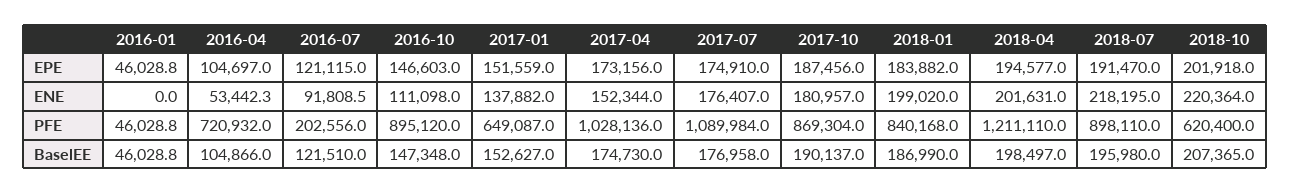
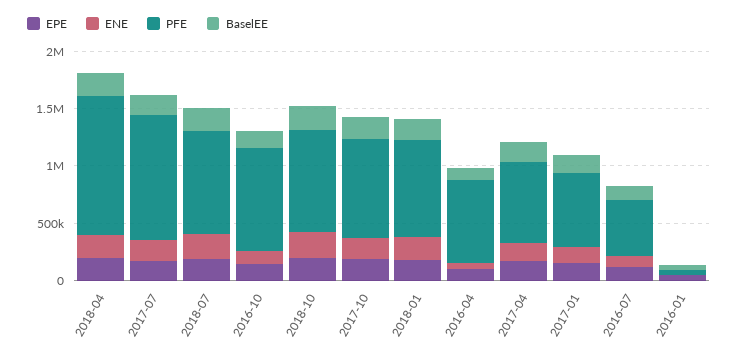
PFE, 2016-07: 202556 -> 500000
PFE, 2017-04: 1028136 -> 700000
PFE, 2018-10: 620400 -> 900000

